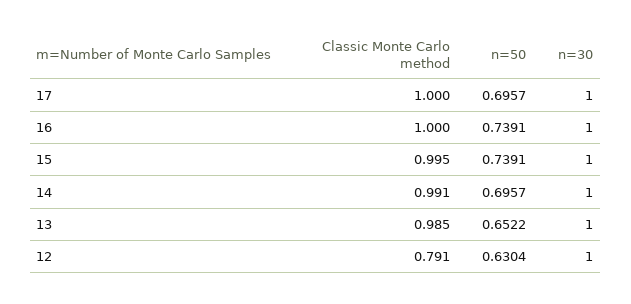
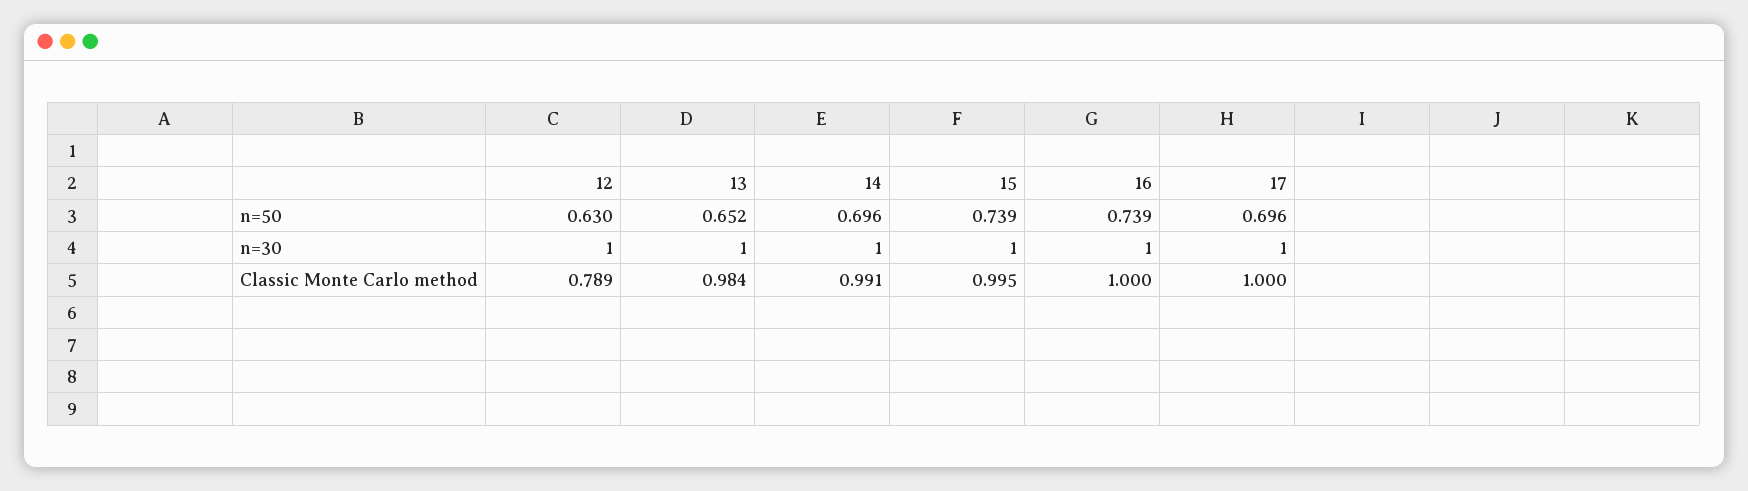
Classic Monte Carlo method, 13: 0.985 -> 0.984
Classic Monte Carlo method, 12: 0.791 -> 0.789

